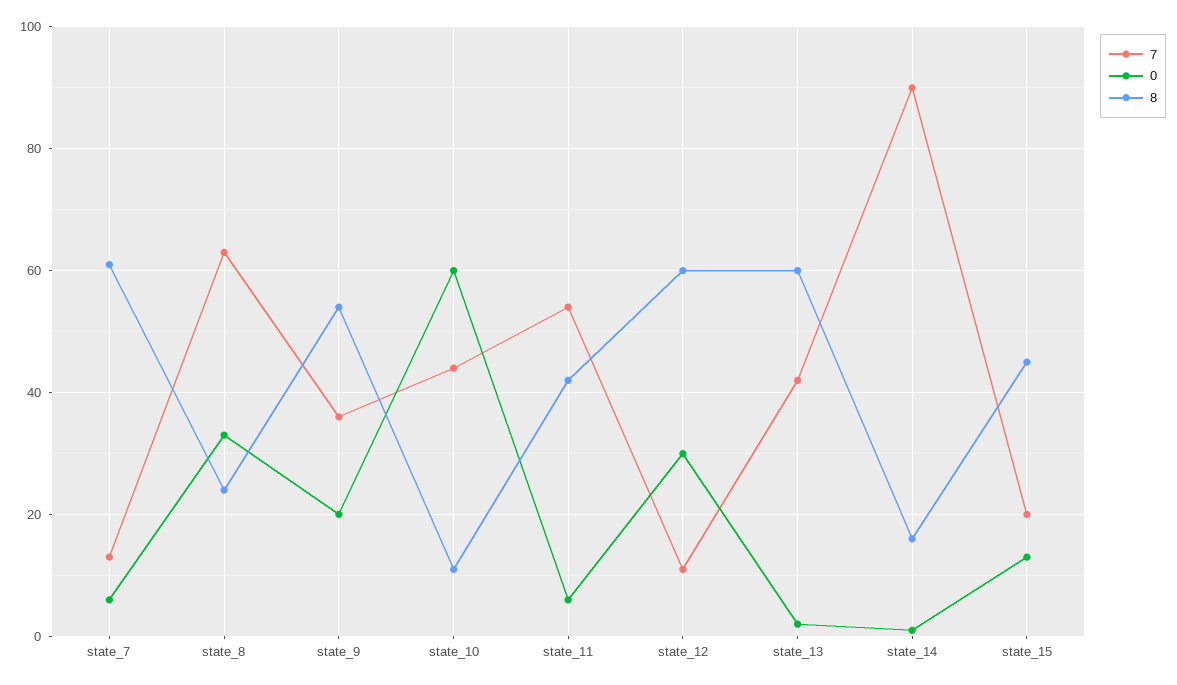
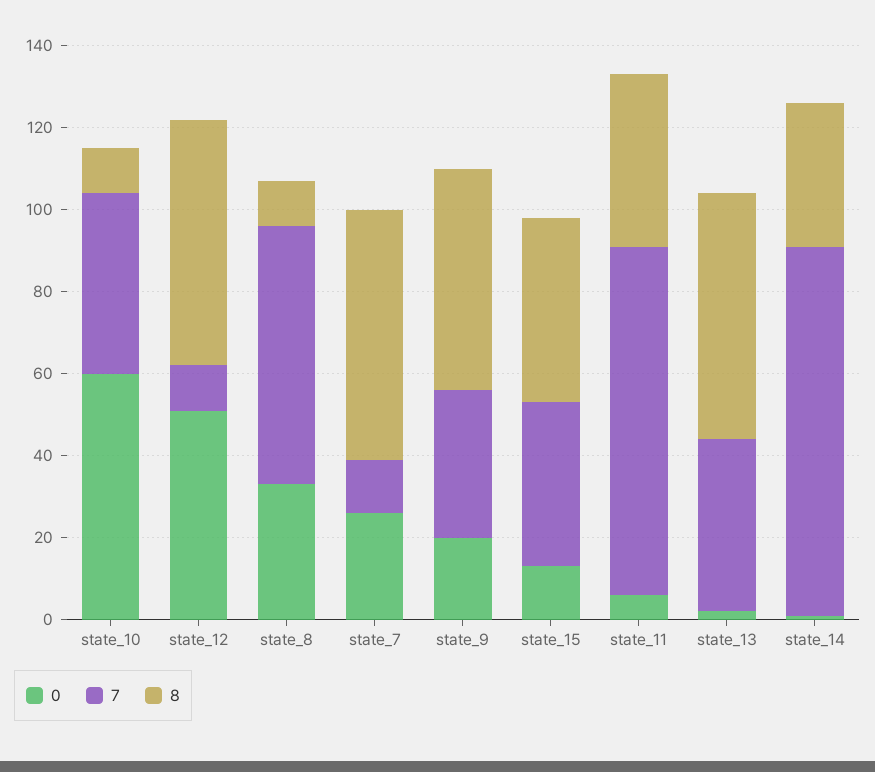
0, state_7: 5 -> 25
8, state_8: 25 -> 10
7, state_11: 55 -> 85
0, state_12: 30 -> 50
8, state_14: 15 -> 35
7, state_15: 20 -> 40

